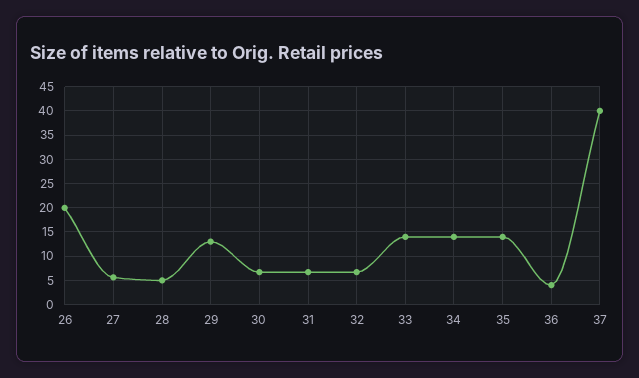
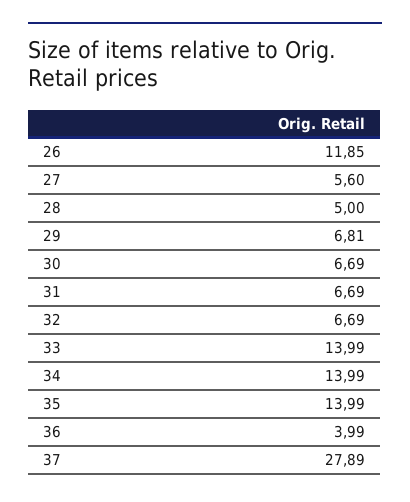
26: 20 -> 11.85
29: 12.5 -> 6.81
37: 40 -> 27.89

